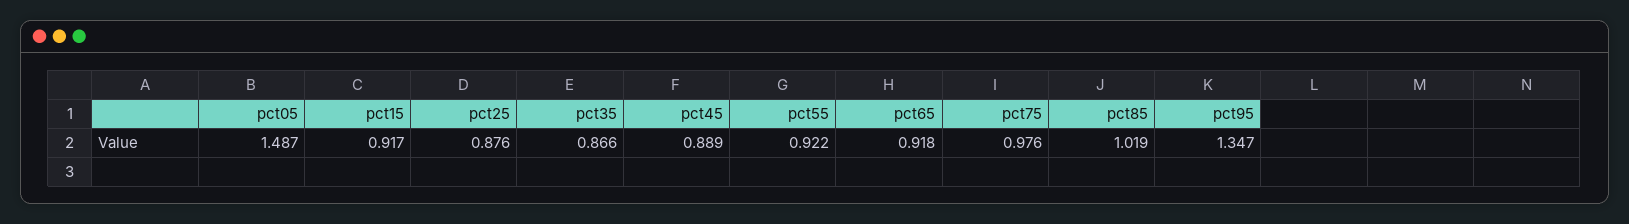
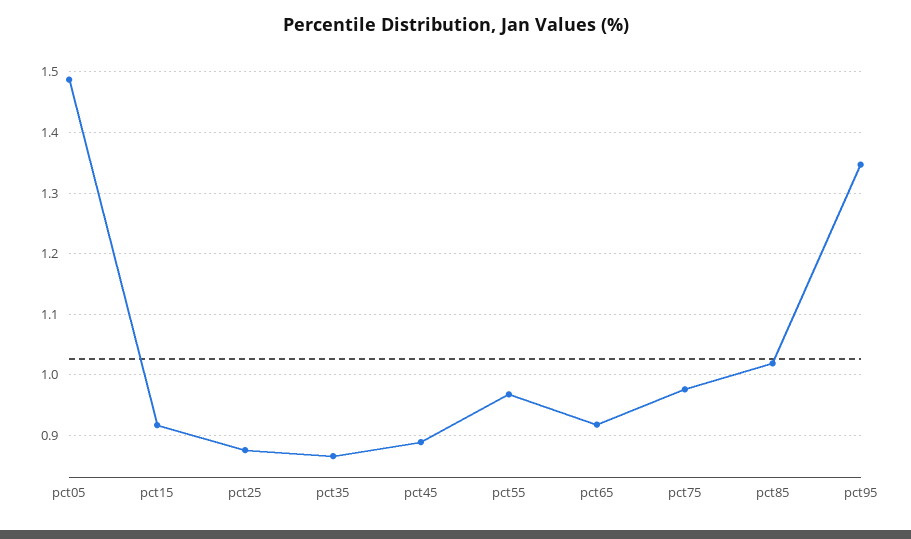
pct55: 0.922 -> 0.97

